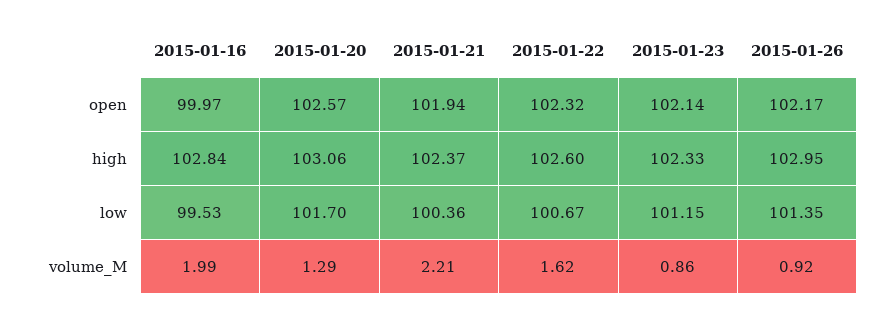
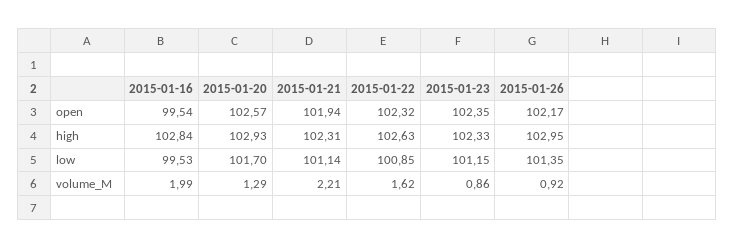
2015-01-16, open: 99.97 -> 99.54
2015-01-23, open: 102.14 -> 102.35
2015-01-20, high: 103.06 -> 102.93
2015-01-21, high: 102.37 -> 102.31
2015-01-22, high: 102.6 -> 102.63
2015-01-21, low: 100.36 -> 101.14
2015-01-22, low: 100.67 -> 100.85

